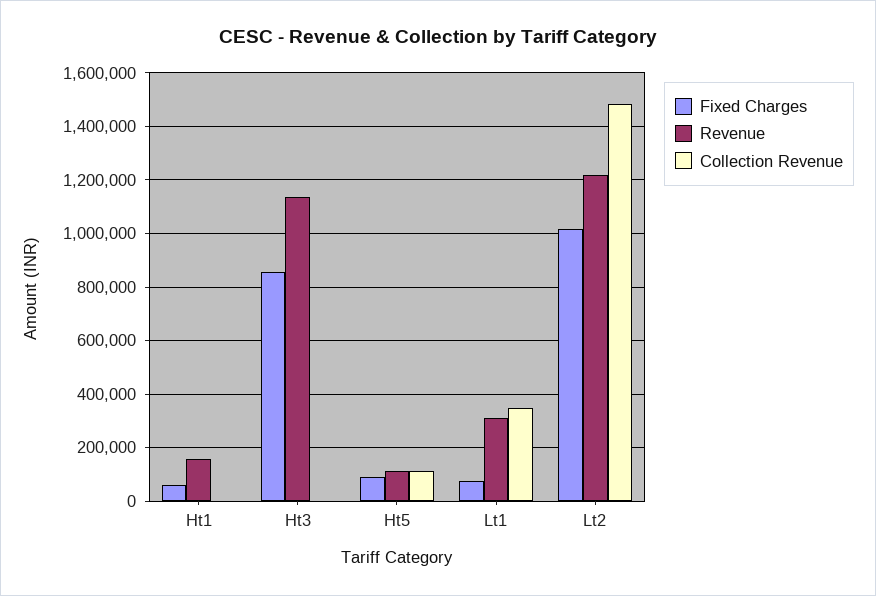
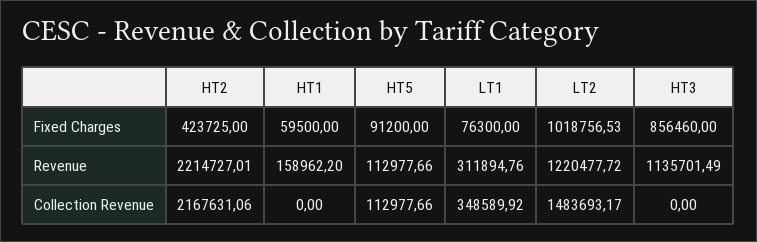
Fixed Charges, HT2: none -> 423725
Revenue, HT2: none -> 2214727.01
Collection Revenue, HT2: none -> 2167631.06

